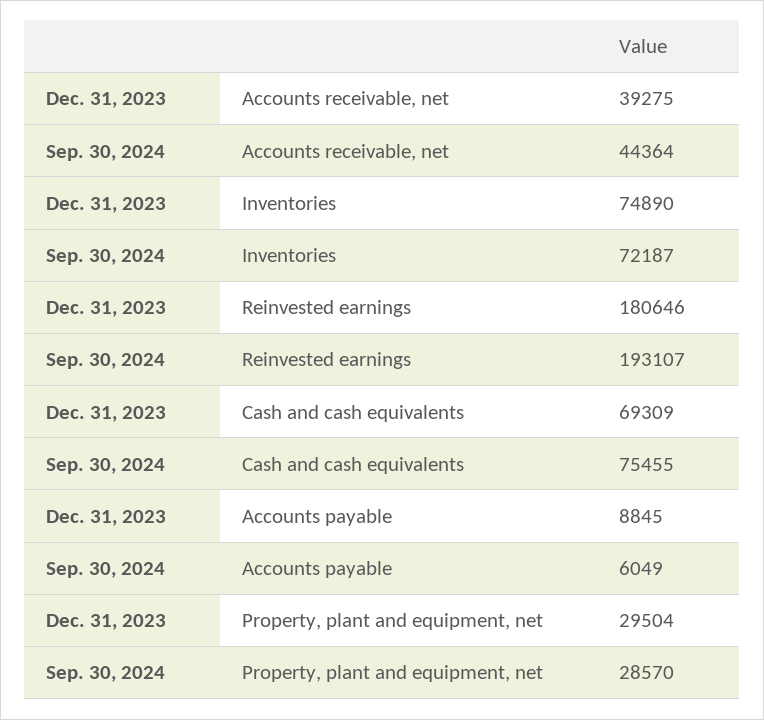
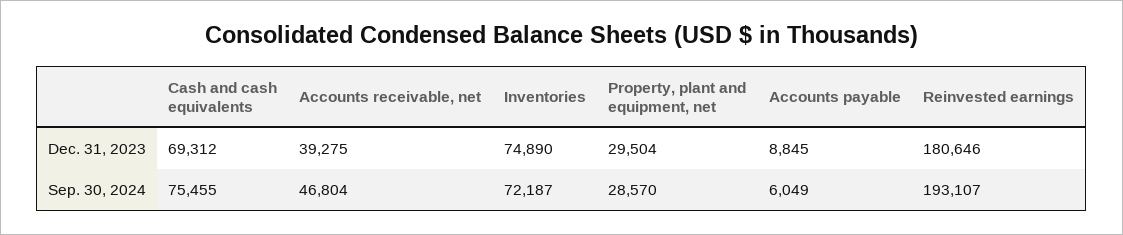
Sep. 30, 2024, Accounts receivable, net: 44364 -> 46804
Dec. 31, 2023, Cash and cash equivalents: 69309 -> 69312

